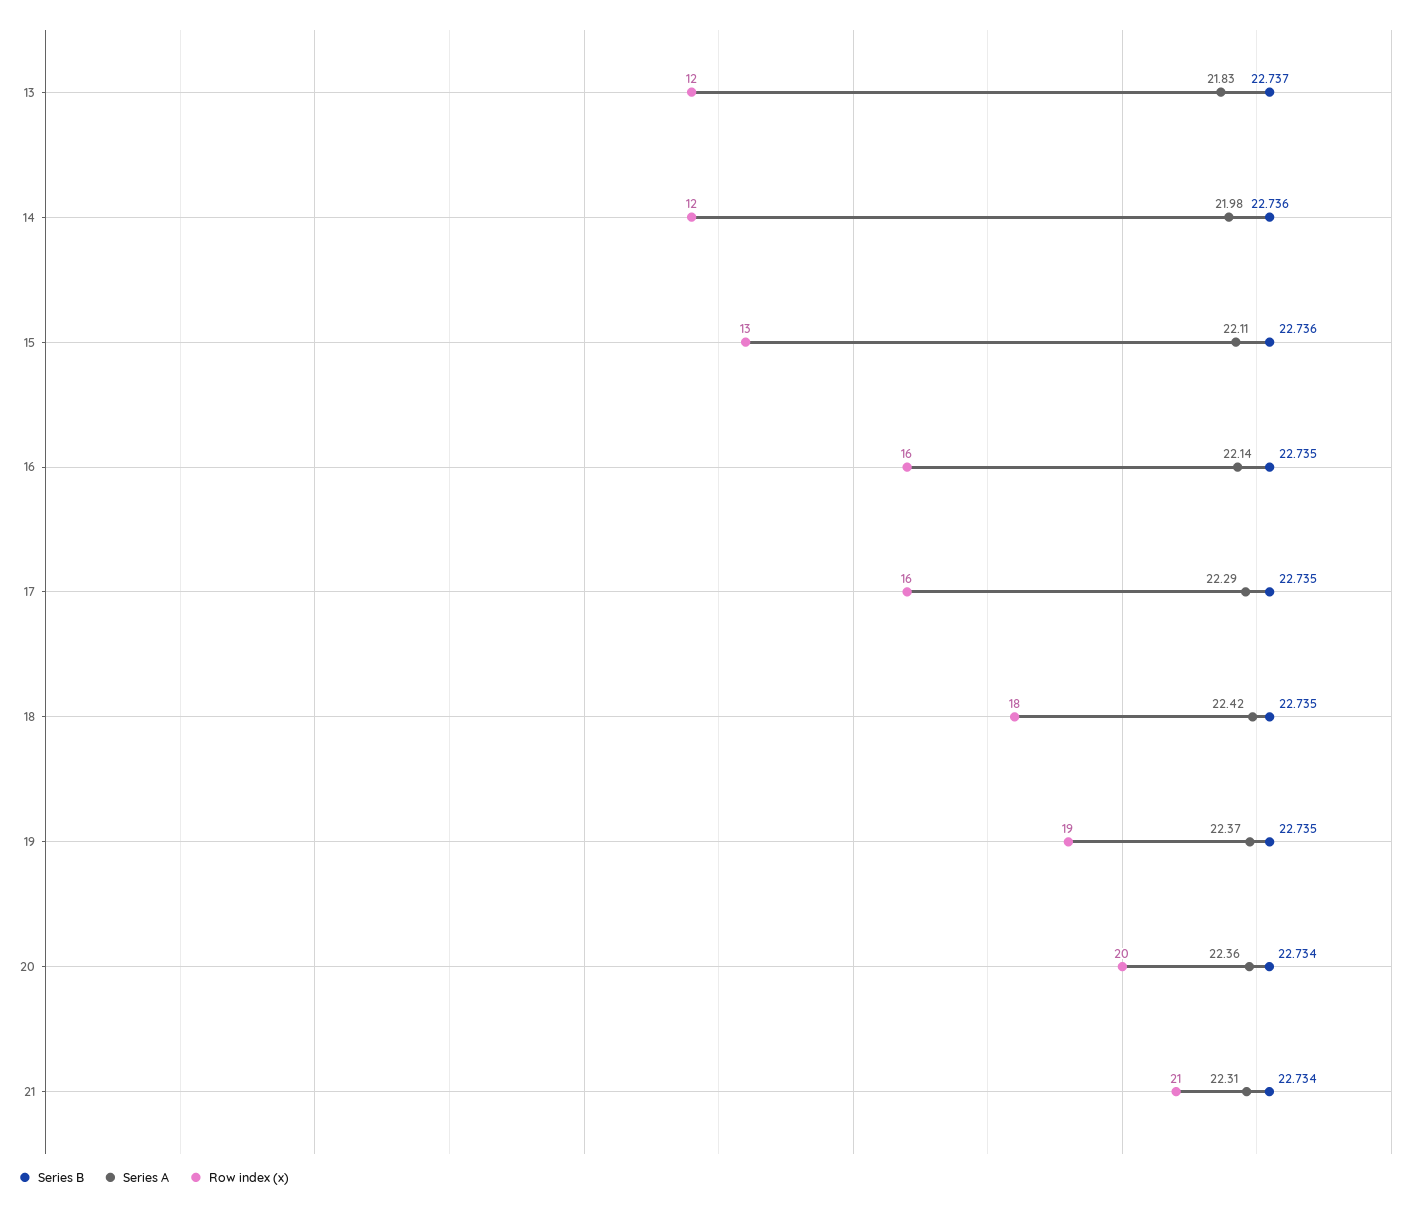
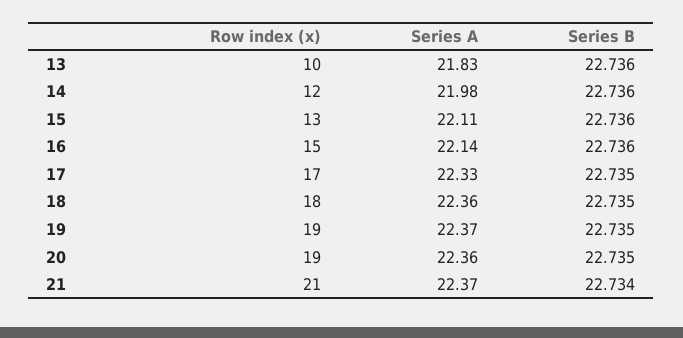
Series B, 13: 22.737 -> 22.736
Row index (x), 13: 12 -> 10
Series B, 16: 22.735 -> 22.736
Row index (x), 16: 16 -> 15
Series A, 17: 22.29 -> 22.33
Row index (x), 17: 16 -> 17
Series A, 18: 22.42 -> 22.36
Series B, 20: 22.734 -> 22.735
Row index (x), 20: 20 -> 19
Series A, 21: 22.31 -> 22.37

